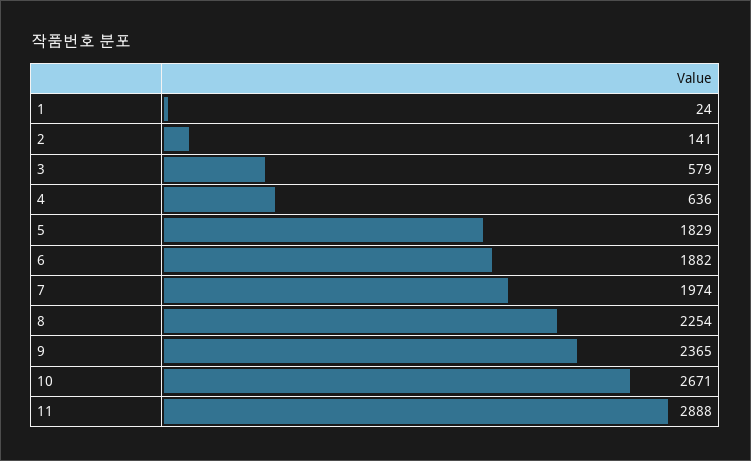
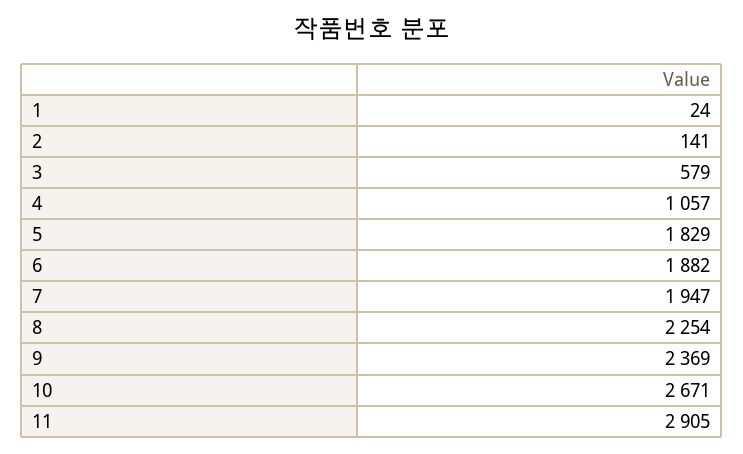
4: 636 -> 1057
7: 1974 -> 1947
9: 2365 -> 2369
11: 2888 -> 2905

